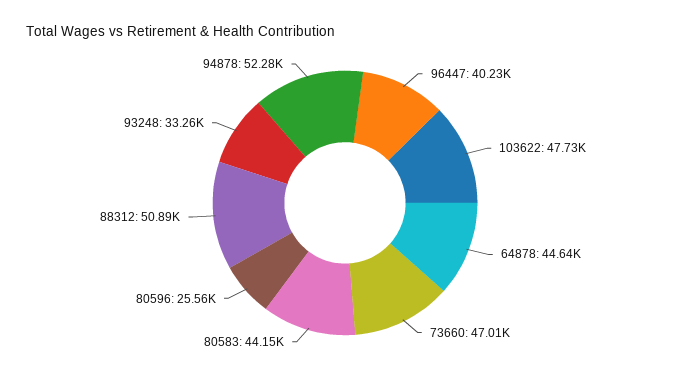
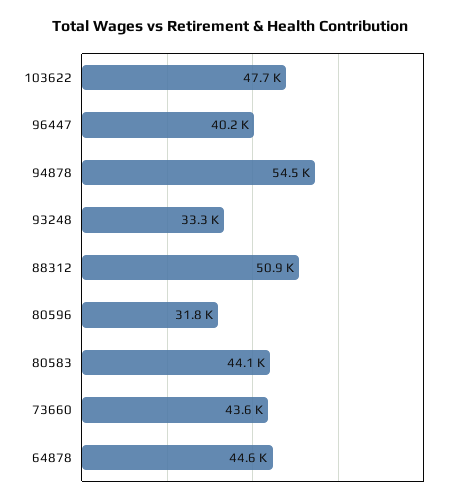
73660: 47010 -> 43600
80596: 25560 -> 31800
94878: 52280 -> 54500

